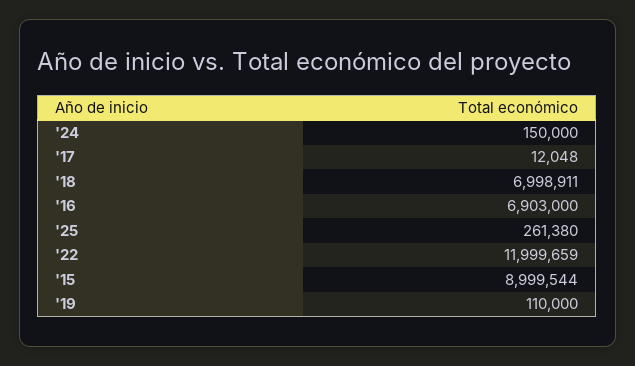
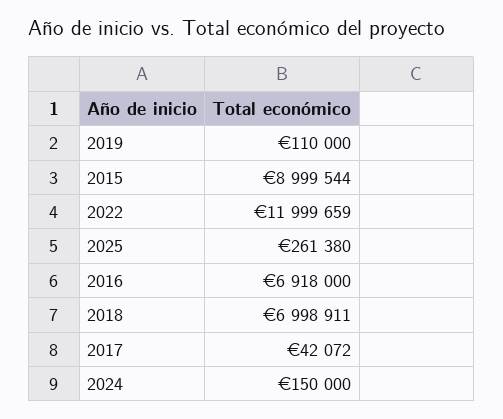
'17: 12048 -> 42072
'16: 6903000 -> 6918000

